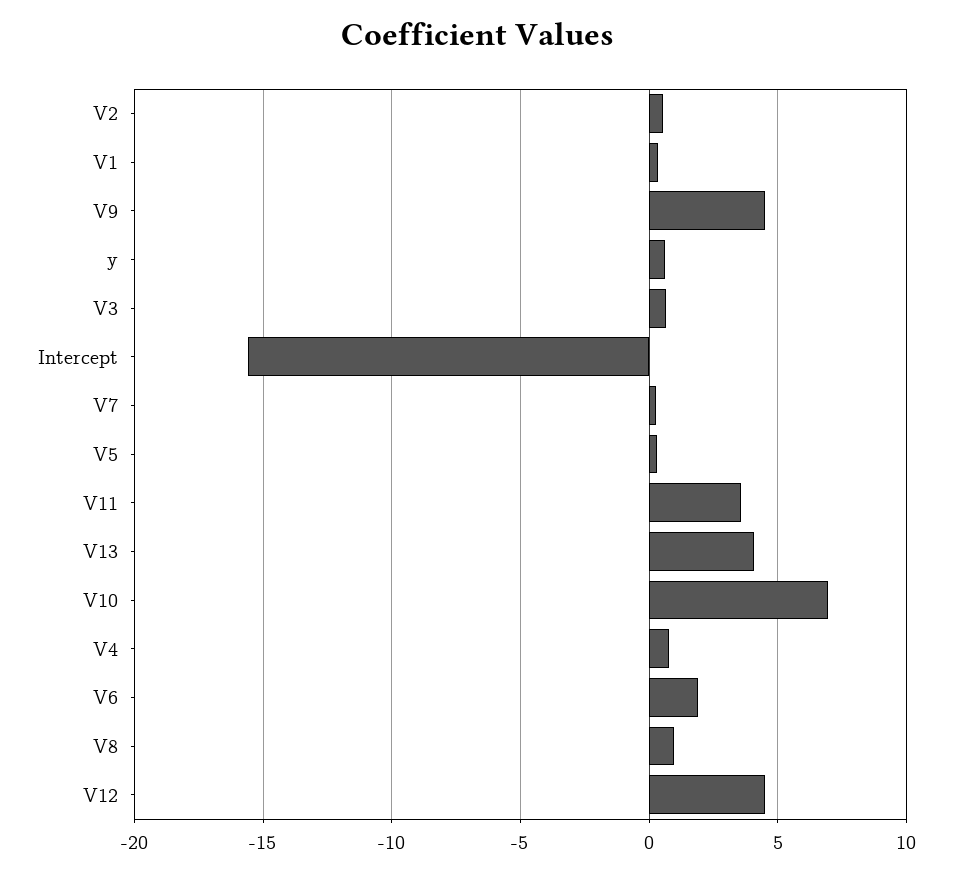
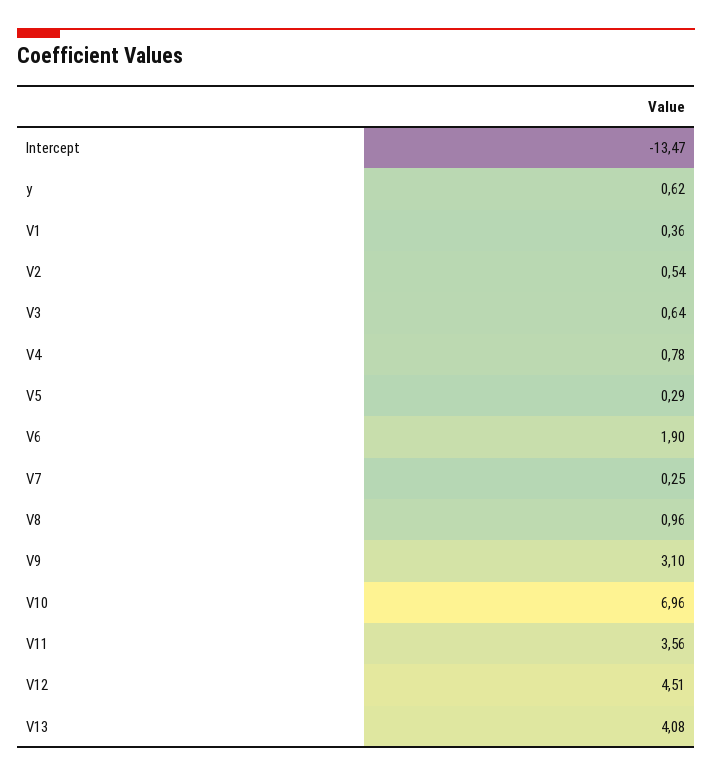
V9: 4.5 -> 3.1
Intercept: -15.5 -> -13.47

